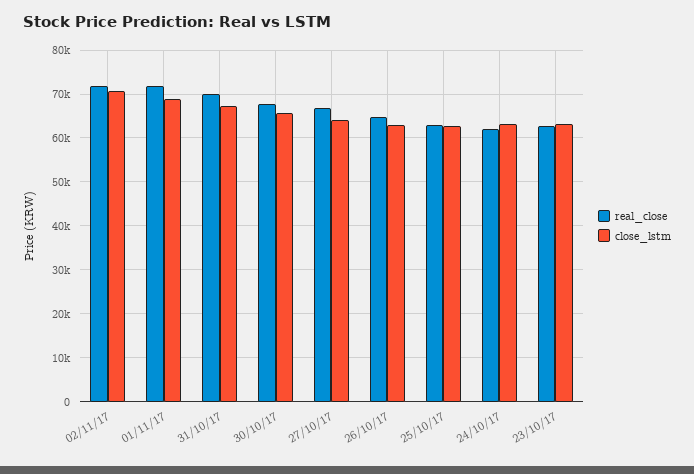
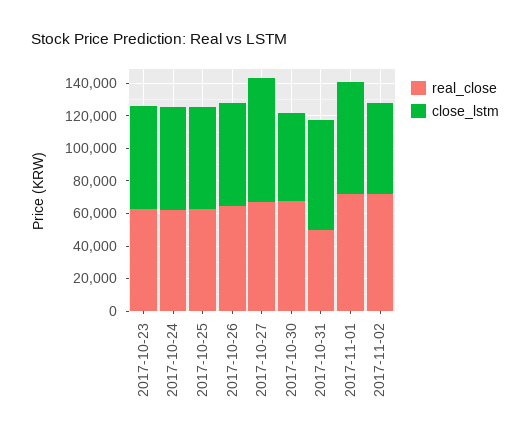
close_lstm, 02/11/17: 70000 -> 55000
real_close, 31/10/17: 70000 -> 50000
close_lstm, 30/10/17: 66000 -> 55000
close_lstm, 27/10/17: 64000 -> 75000

